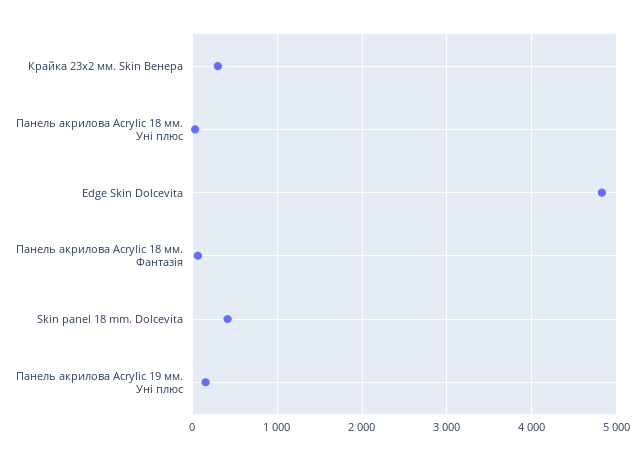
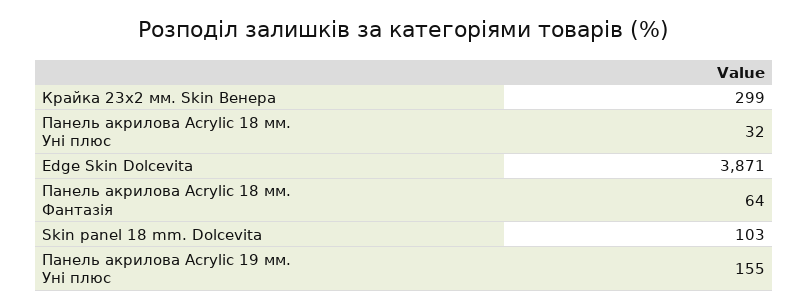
Edge Skin Dolcevita: 4800 -> 3871
Skin panel 18 mm. Dolcevita: 400 -> 103

